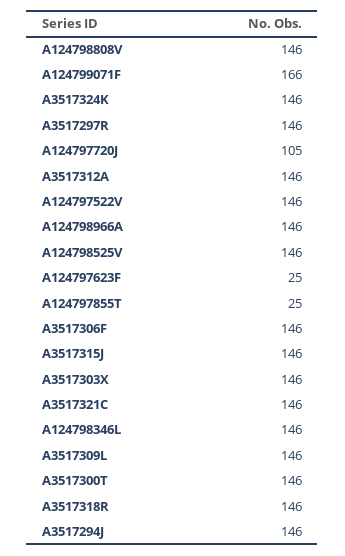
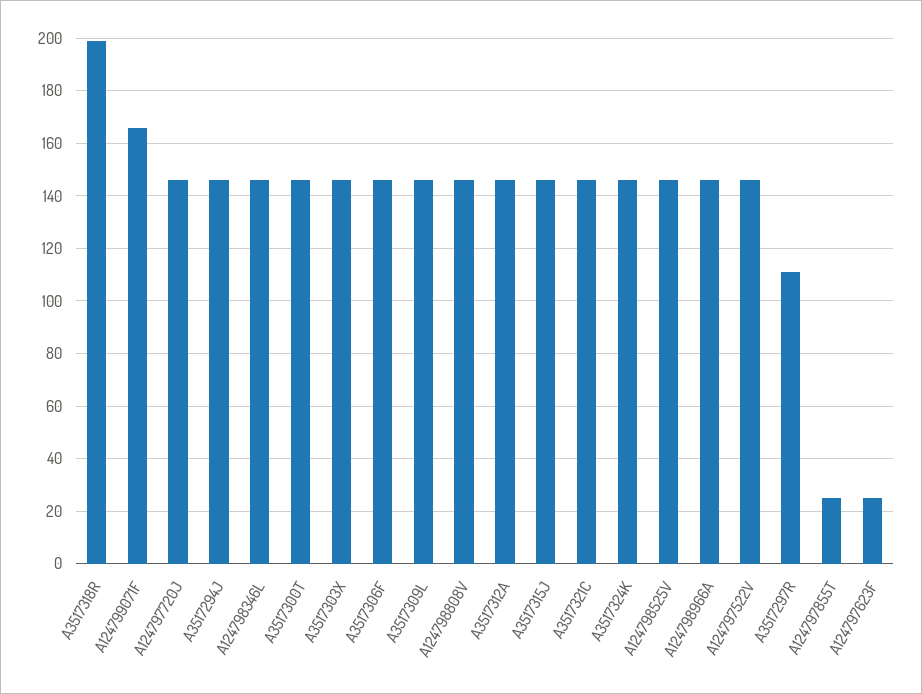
A3517297R: 146 -> 110
A124797720J: 105 -> 145
A3517318R: 146 -> 200

